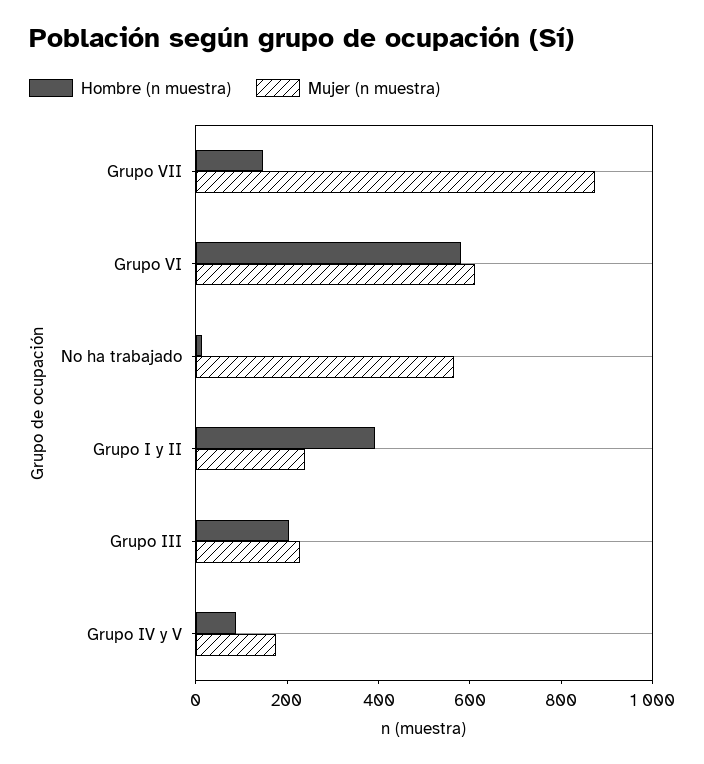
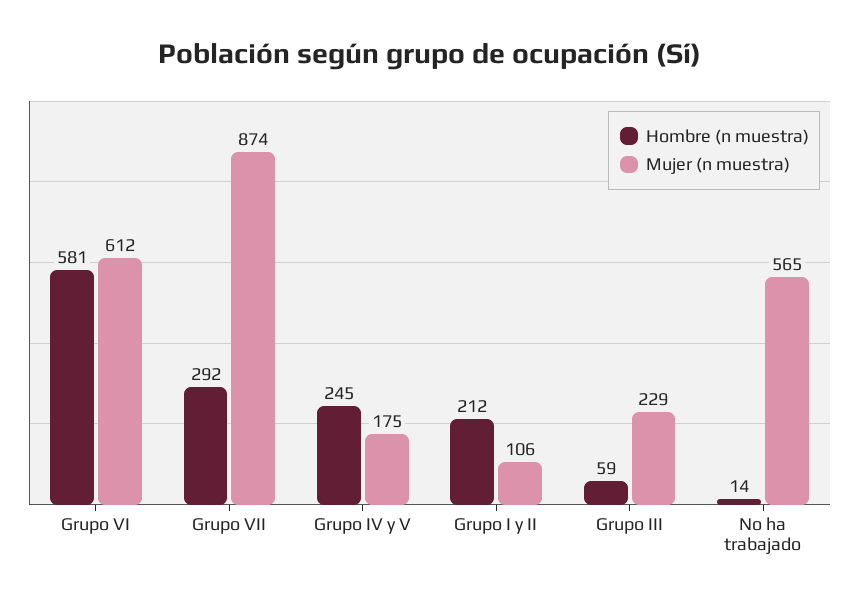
Hombre (n muestra), Grupo VII: 150 -> 292
Hombre (n muestra), Grupo I y II: 400 -> 212
Mujer (n muestra), Grupo I y II: 250 -> 106
Hombre (n muestra), Grupo III: 200 -> 59
Hombre (n muestra), Grupo IV y V: 100 -> 245

